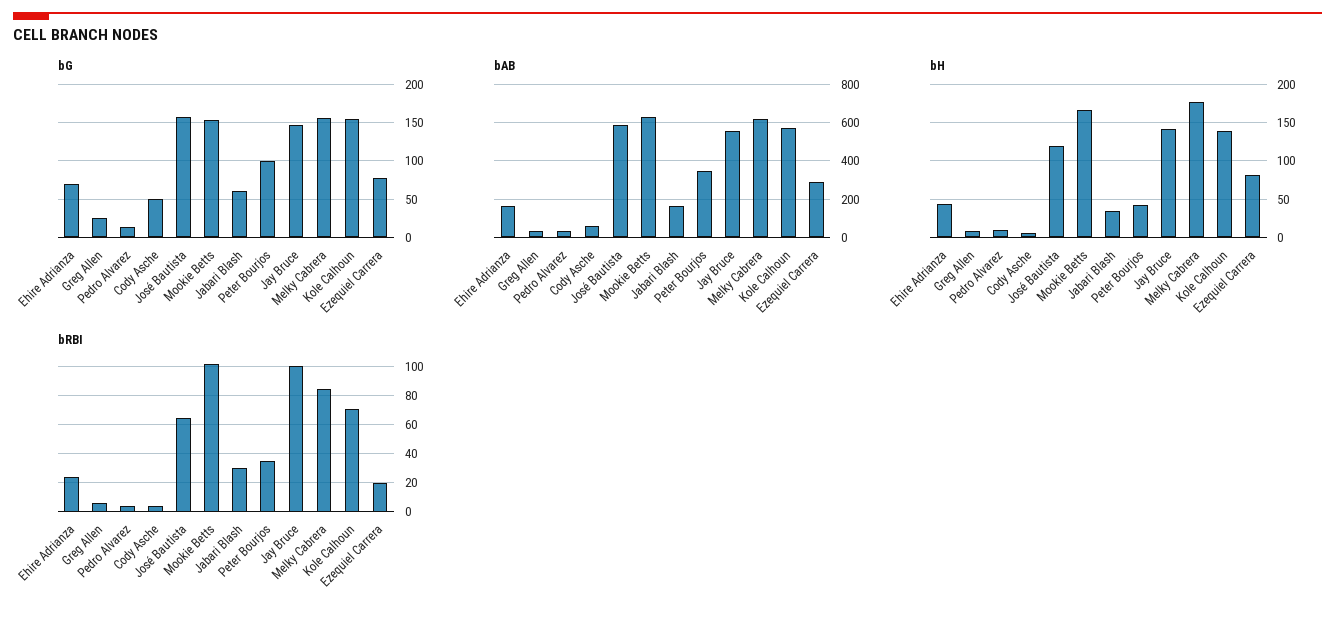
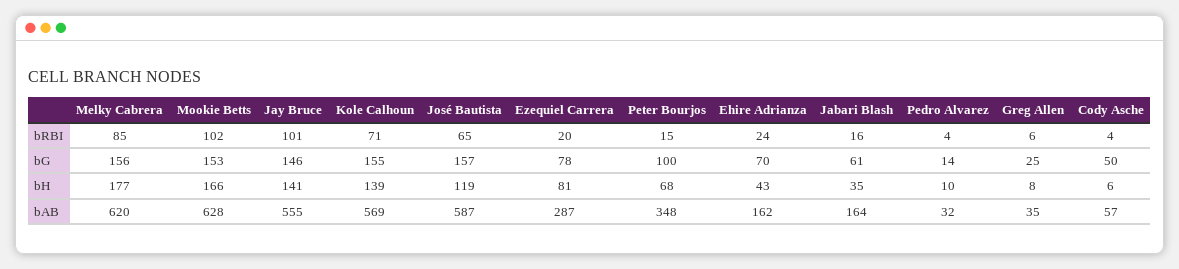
bH, Peter Bourjos: 40 -> 68
bRBI, Jabari Blash: 30 -> 16
bRBI, Peter Bourjos: 35 -> 15

